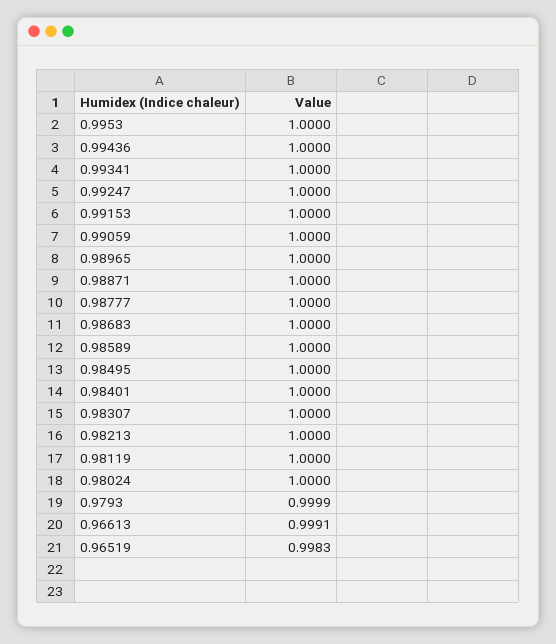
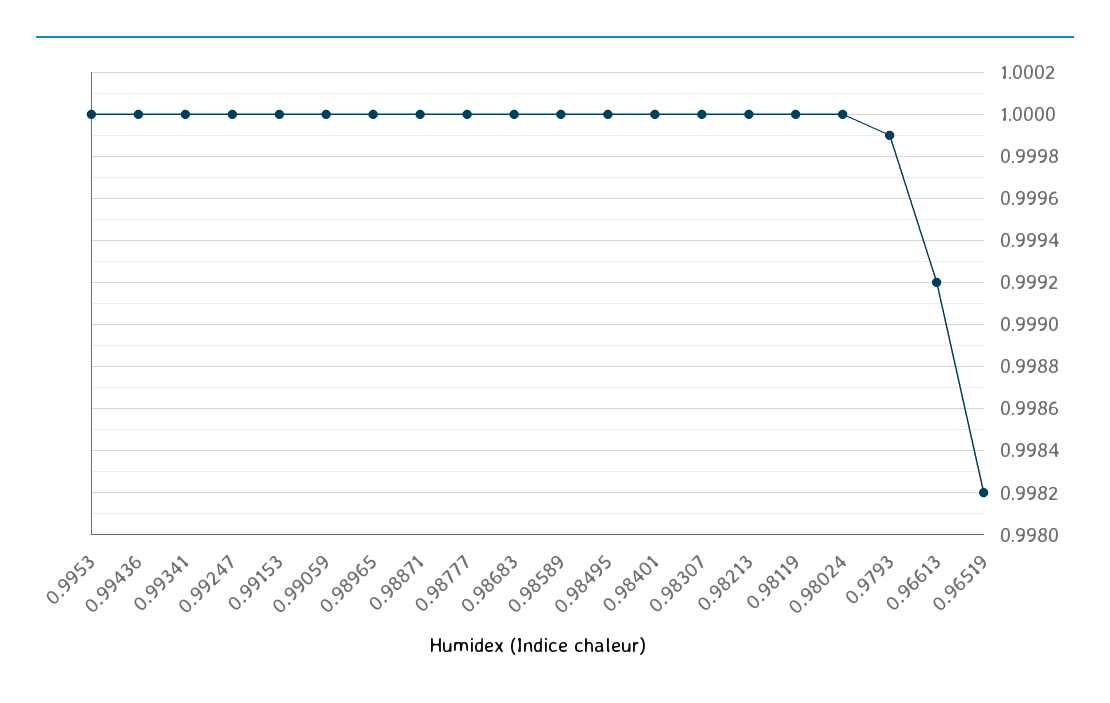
0.96613: 0.9991 -> 0.9992
0.96519: 0.9983 -> 0.9982

